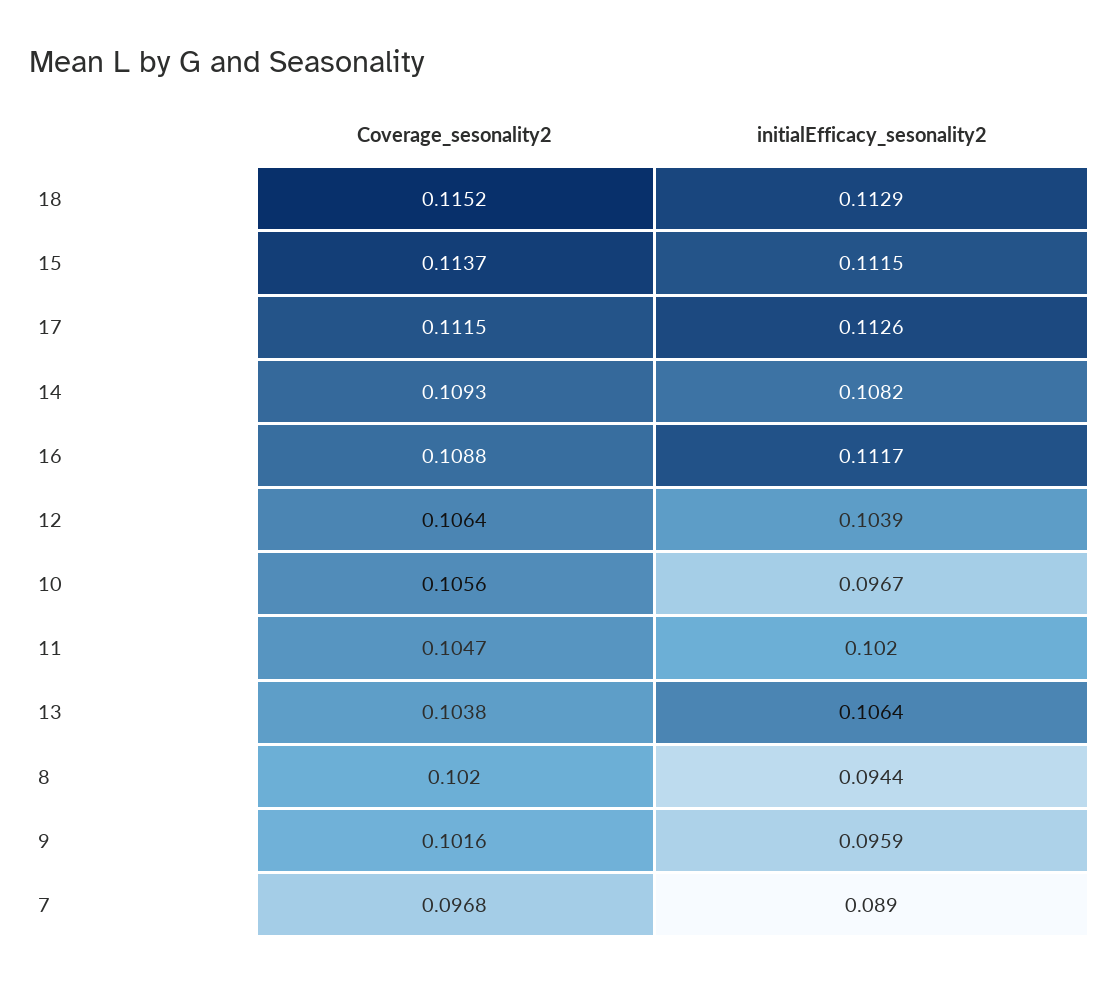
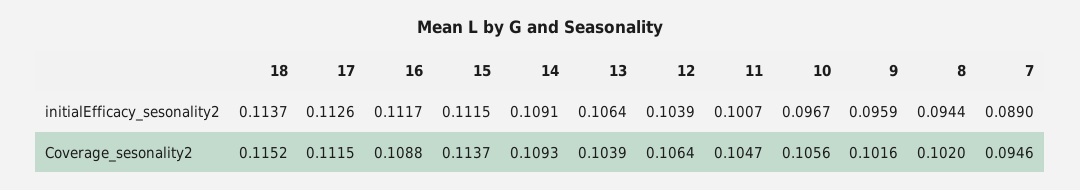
initialEfficacy_sesonality2, 18: 0.1129 -> 0.1137
initialEfficacy_sesonality2, 14: 0.1082 -> 0.1091
initialEfficacy_sesonality2, 11: 0.102 -> 0.1007
Coverage_sesonality2, 13: 0.1038 -> 0.1039
Coverage_sesonality2, 7: 0.0968 -> 0.0946

